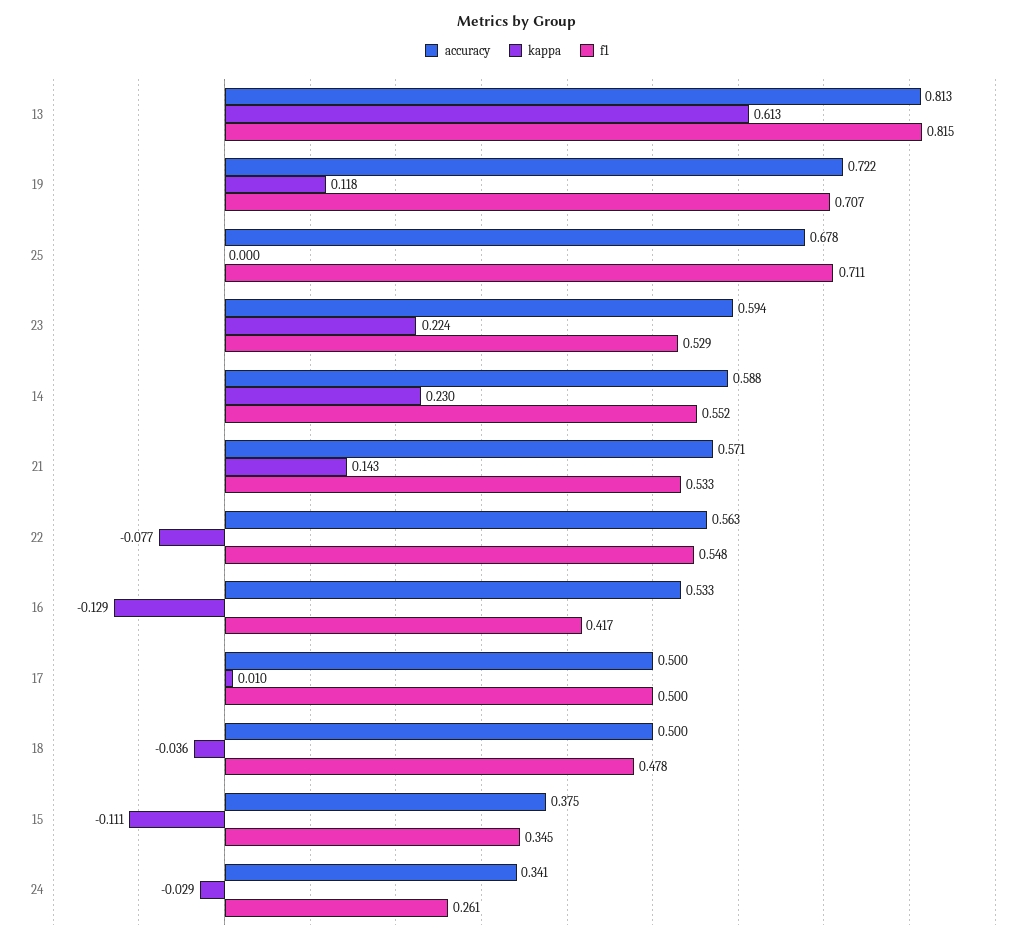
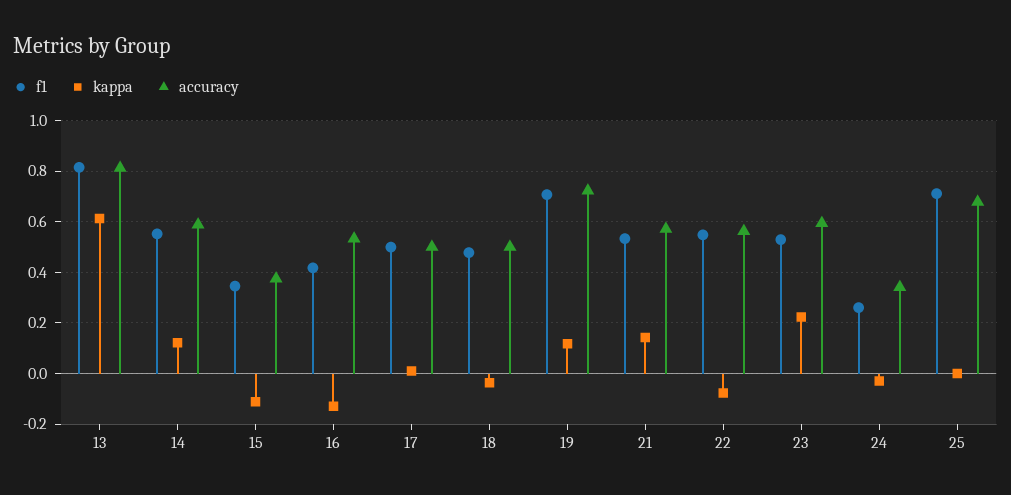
kappa, 14: 0.23 -> 0.125

